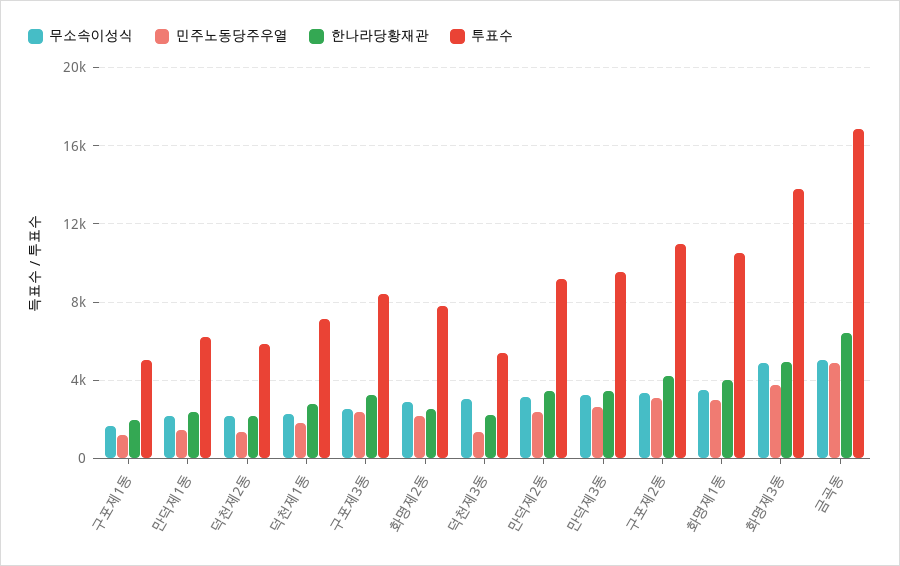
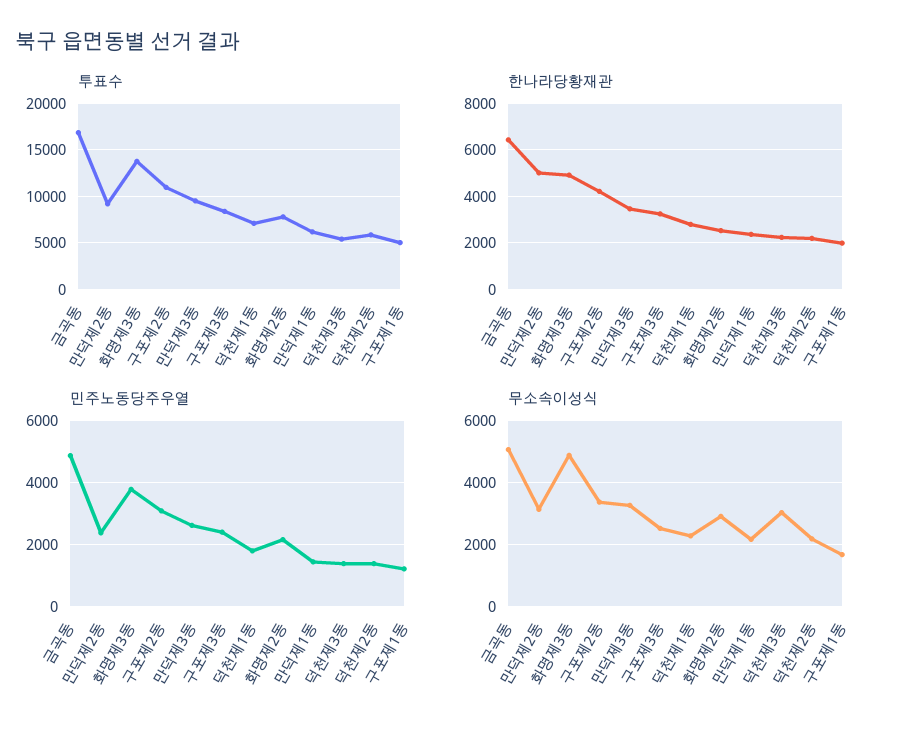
한나라당황재관, 만덕제2동: 3500 -> 5000
무소속이성식, 화명제1동: 3500 -> none
민주노동당주우열, 화명제1동: 3000 -> none
한나라당황재관, 화명제1동: 4000 -> none
투표수, 화명제1동: 10500 -> none

